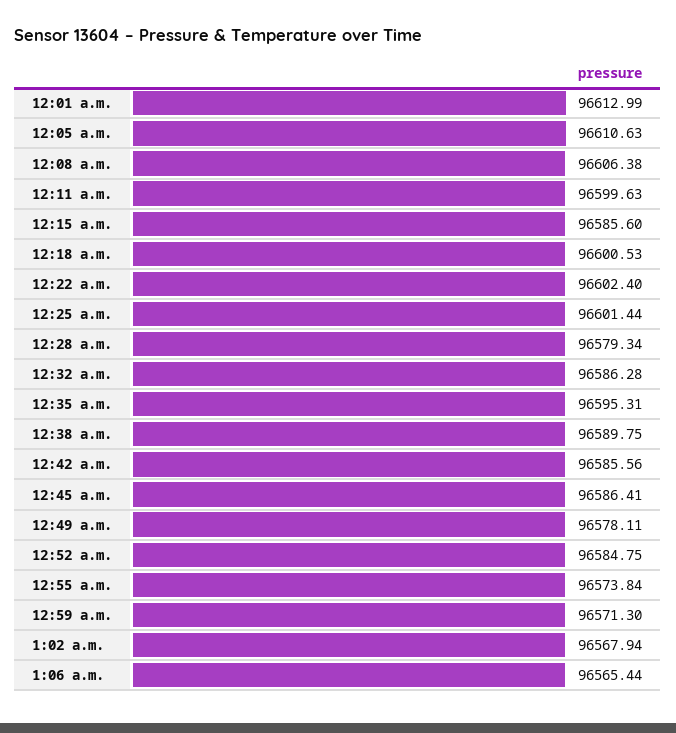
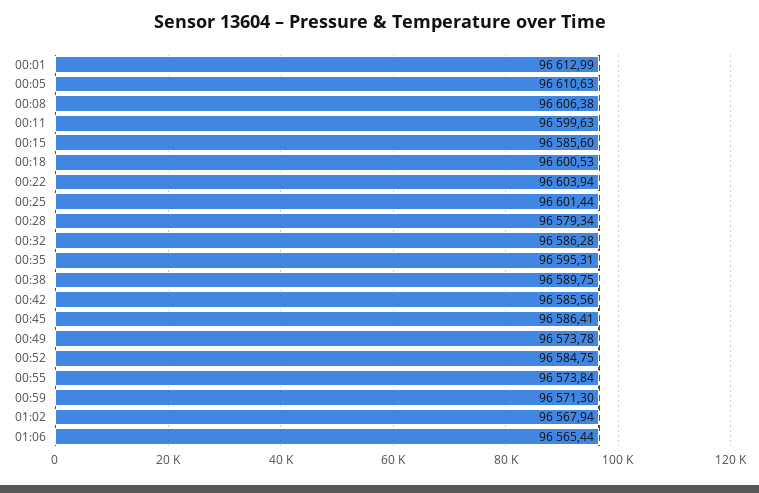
12:22 a.m.: 96602.4 -> 96603.94
12:49 a.m.: 96578.11 -> 96573.78

